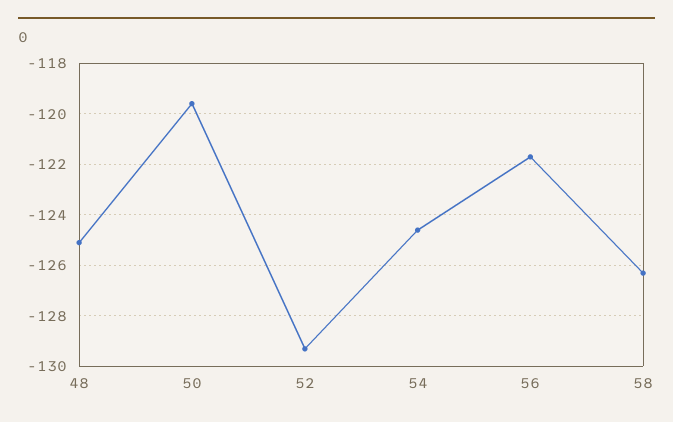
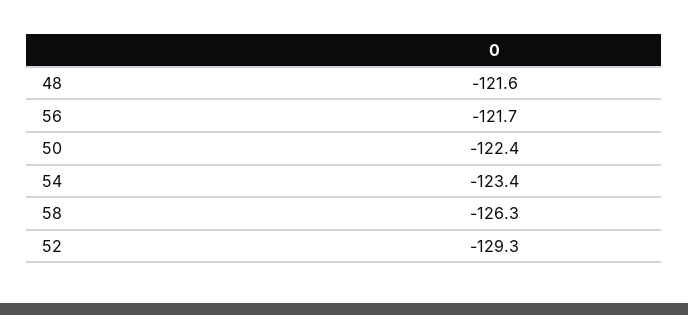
48: -125 -> -121.6
50: -119.5 -> -122.4
54: -124.5 -> -123.4

